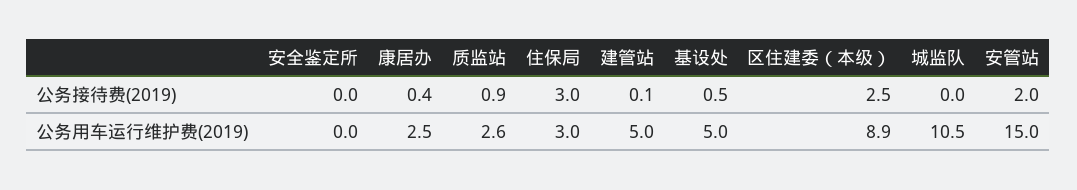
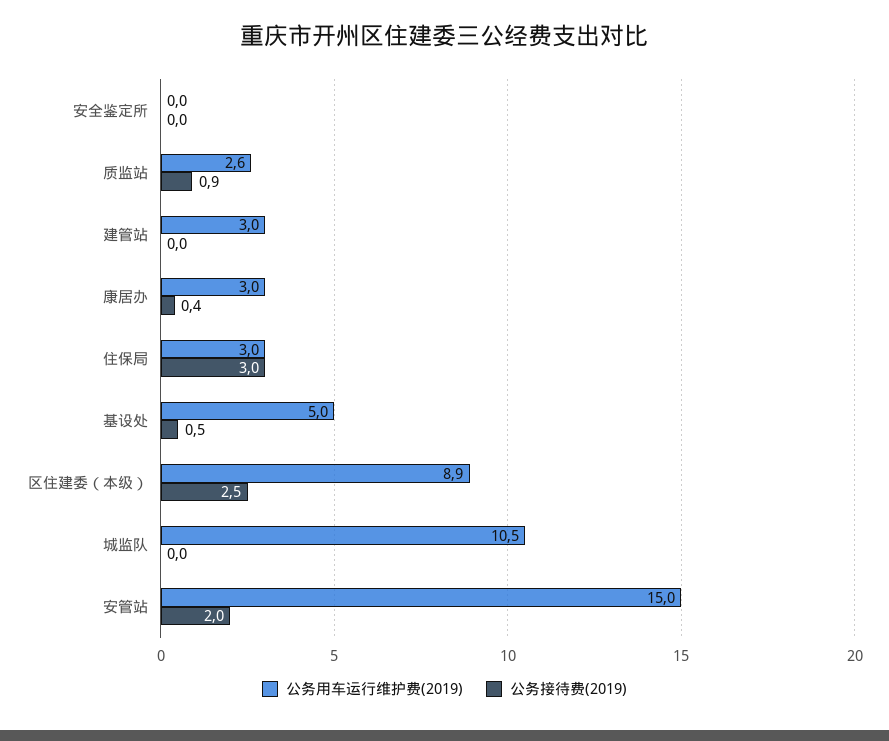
公务接待费(2019), 建管站: 0.1 -> 0
公务用车运行维护费(2019), 康居办: 2.5 -> 3
公务用车运行维护费(2019), 建管站: 5 -> 3

